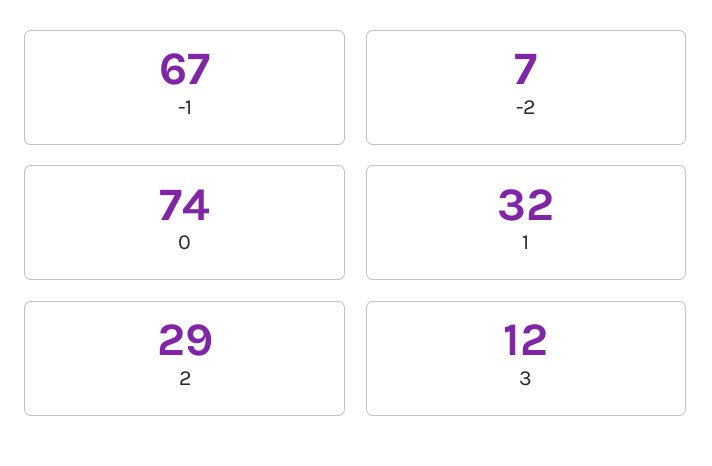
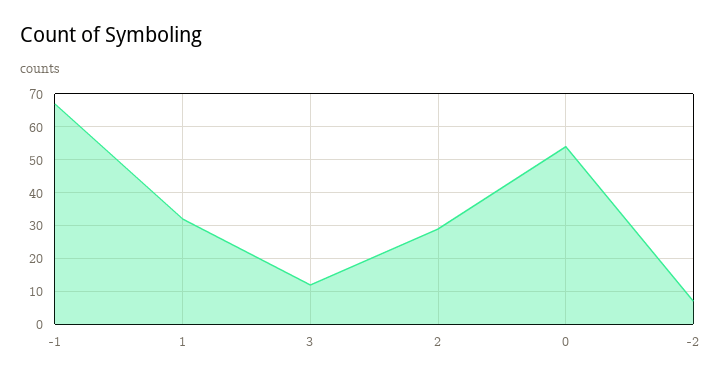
0: 74 -> 55

